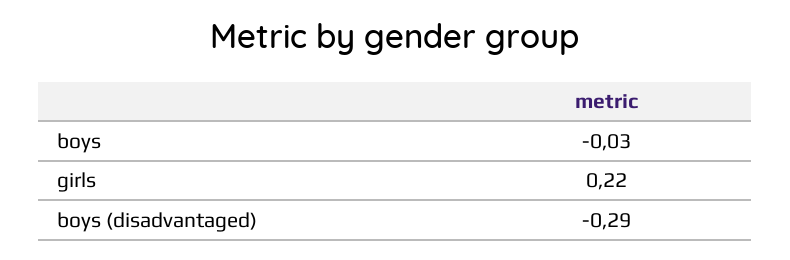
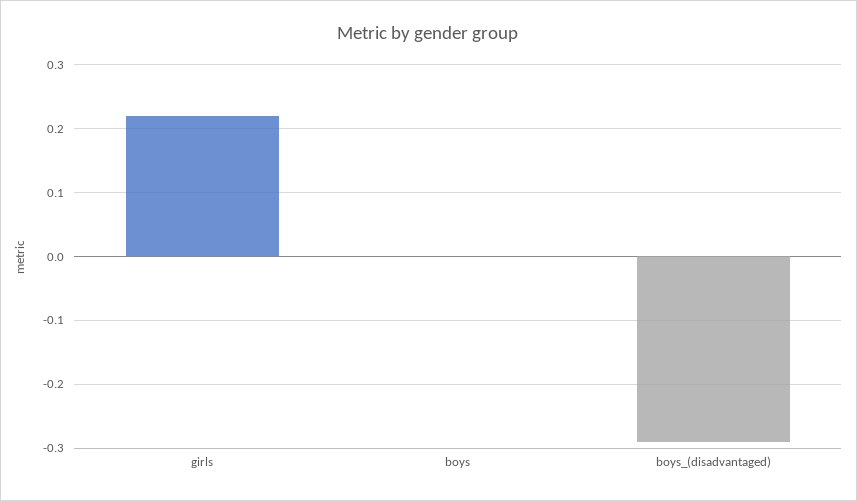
boys: -0.03 -> 0

